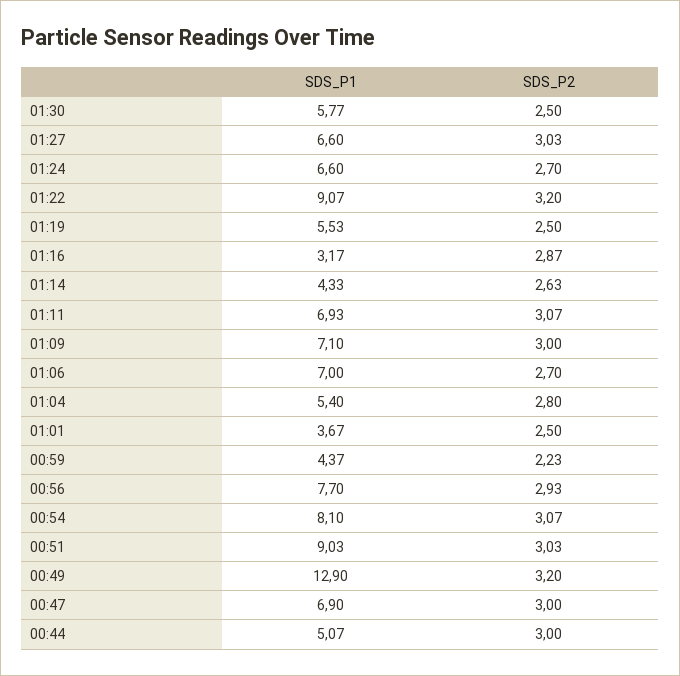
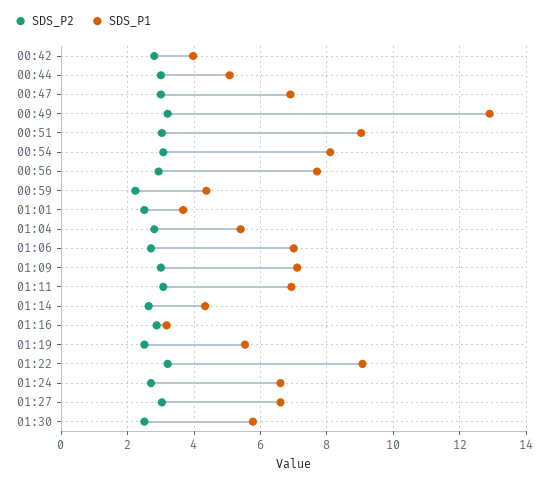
SDS_P2, 00:42: none -> 2.8
SDS_P1, 00:42: none -> 4

